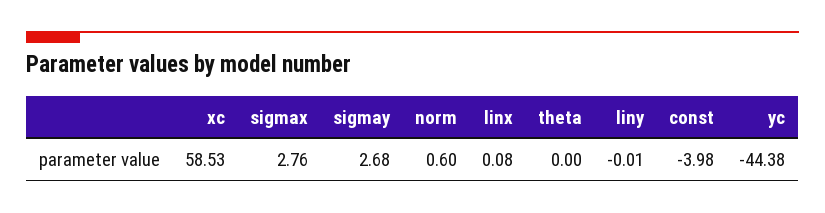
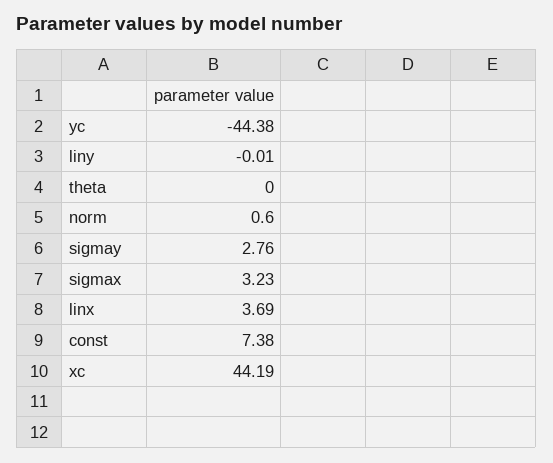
xc: 58.53 -> 44.19
sigmax: 2.76 -> 3.23
sigmay: 2.68 -> 2.76
linx: 0.08 -> 3.69
const: -3.98 -> 7.38

